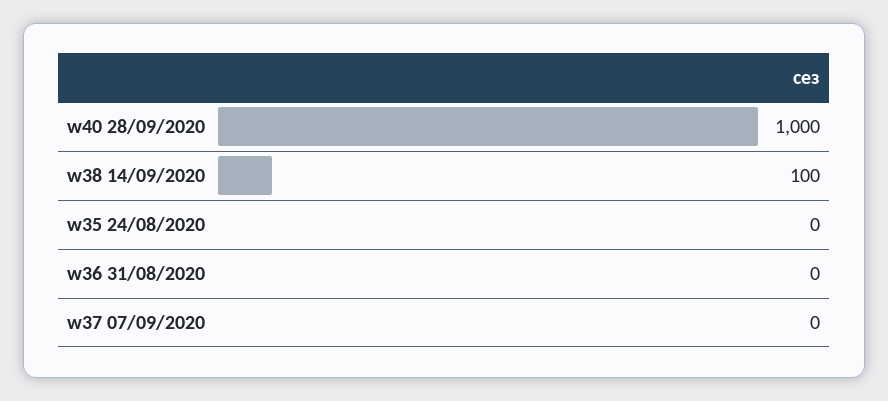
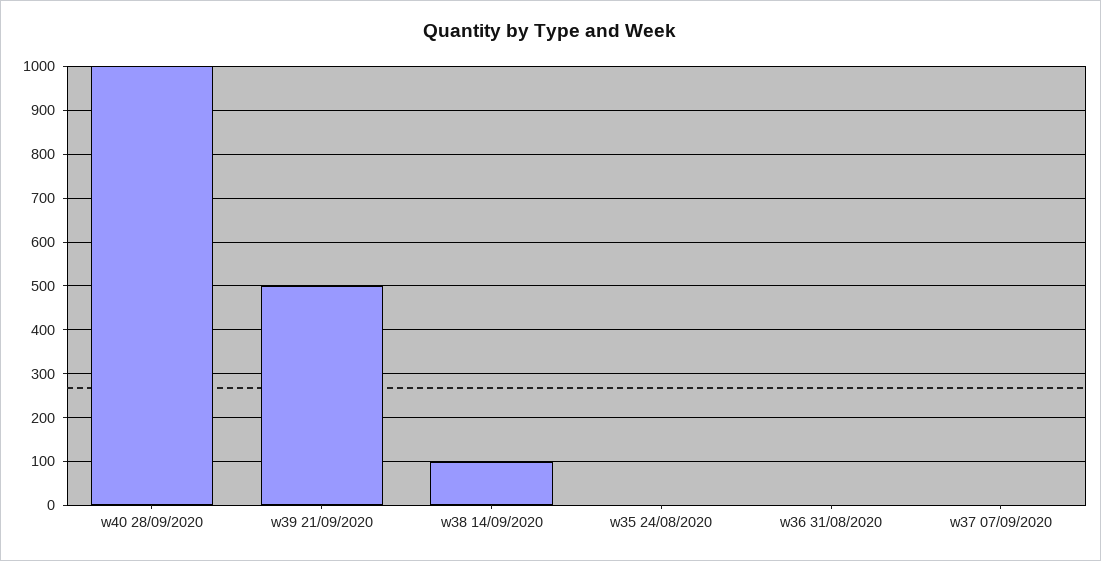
w39 21/09/2020: none -> 500

